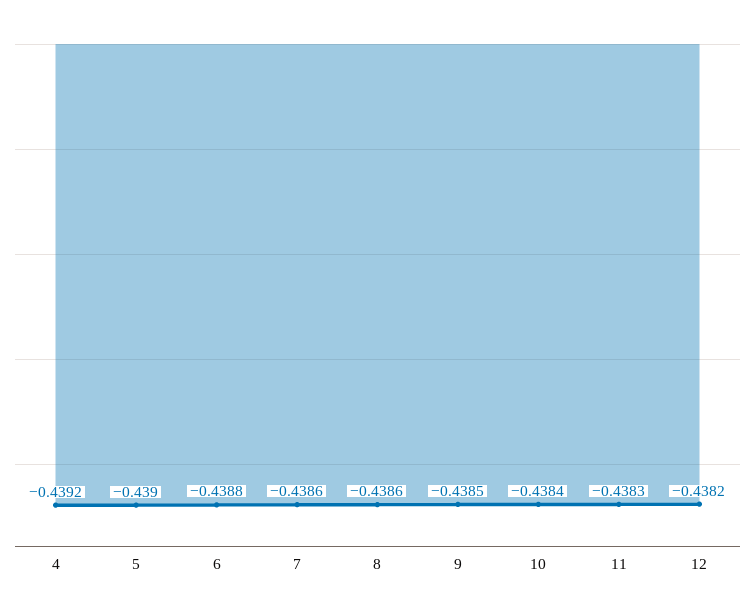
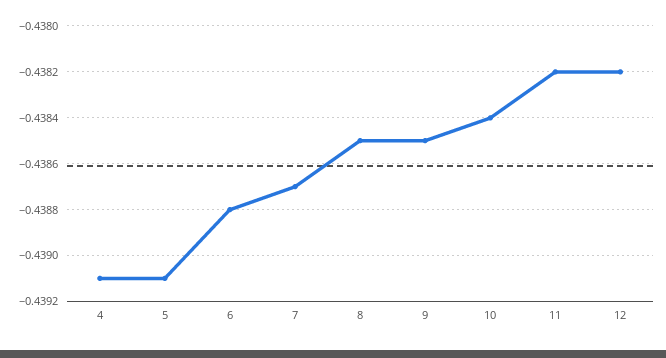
4: -0.4392 -> -0.4391
5: -0.439 -> -0.4391
7: -0.4386 -> -0.4387
8: -0.4386 -> -0.4385
11: -0.4383 -> -0.4382

